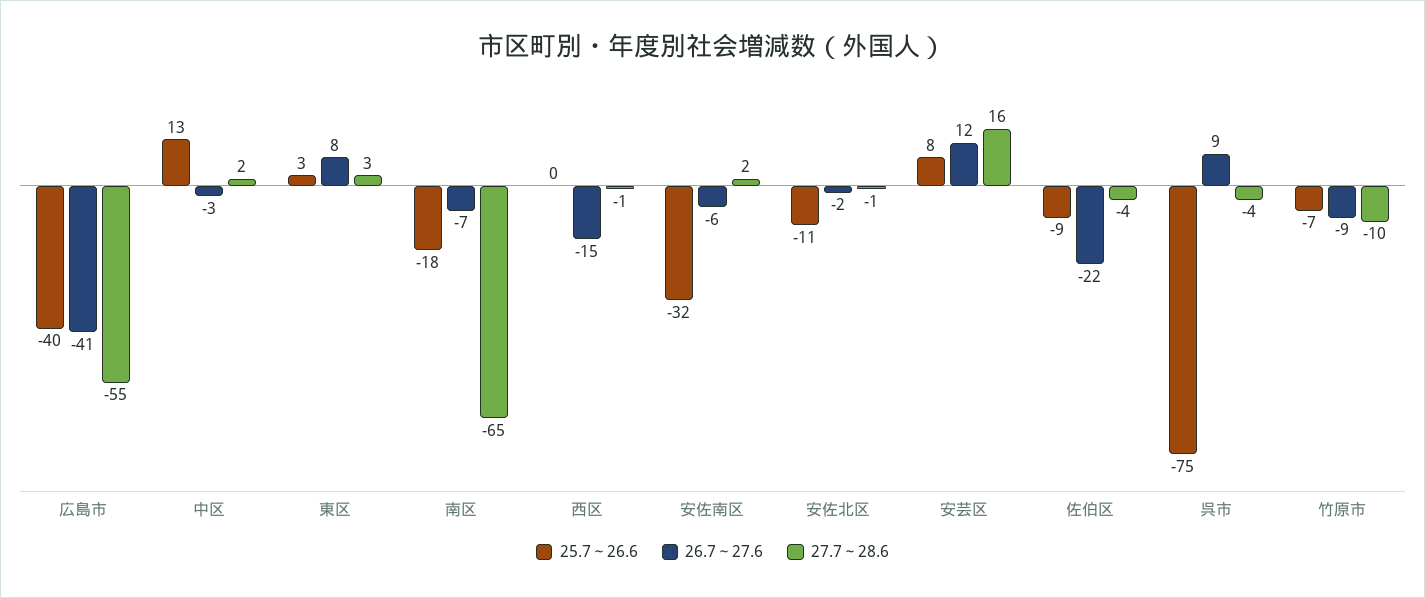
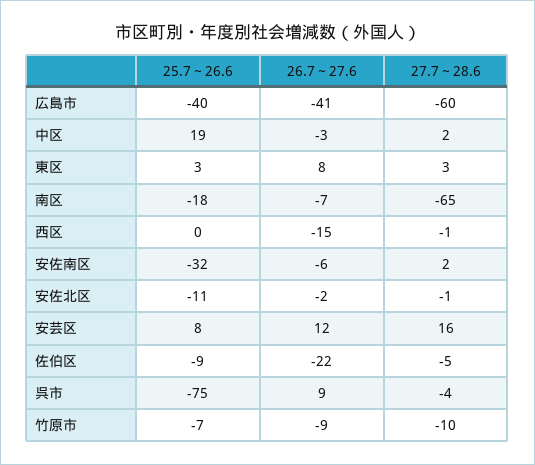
27.7～28.6, 広島市: -55 -> -60
25.7～26.6, 中区: 13 -> 19
27.7～28.6, 佐伯区: -4 -> -5

